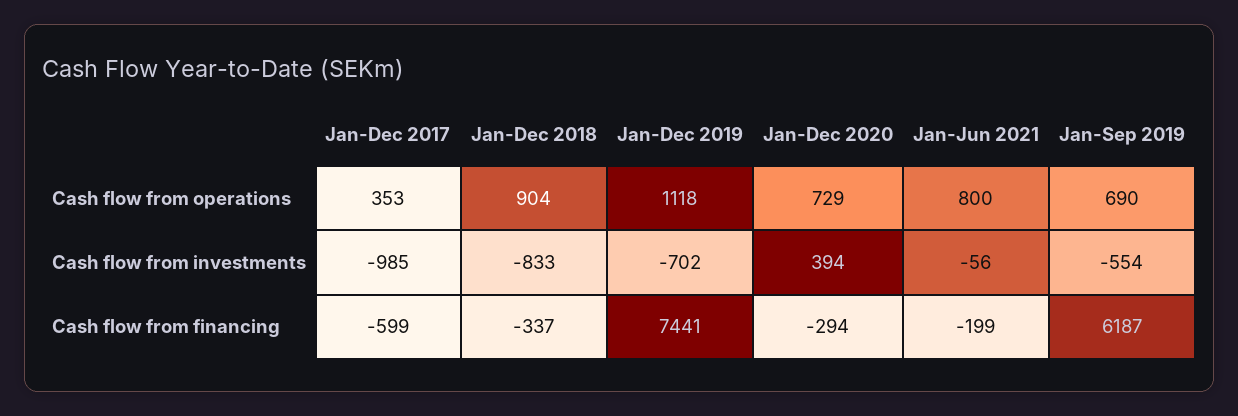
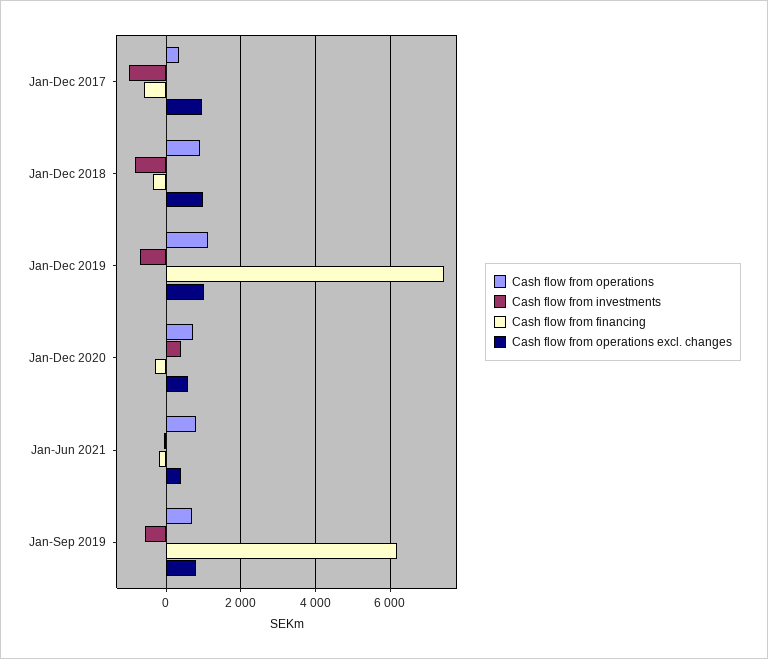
Cash flow from operations excl. changes, Jan-Dec 2017: none -> 1000
Cash flow from operations excl. changes, Jan-Dec 2018: none -> 1000
Cash flow from operations excl. changes, Jan-Dec 2019: none -> 1000
Cash flow from operations excl. changes, Jan-Dec 2020: none -> 600
Cash flow from operations excl. changes, Jan-Jun 2021: none -> 400
Cash flow from operations excl. changes, Jan-Sep 2019: none -> 800

